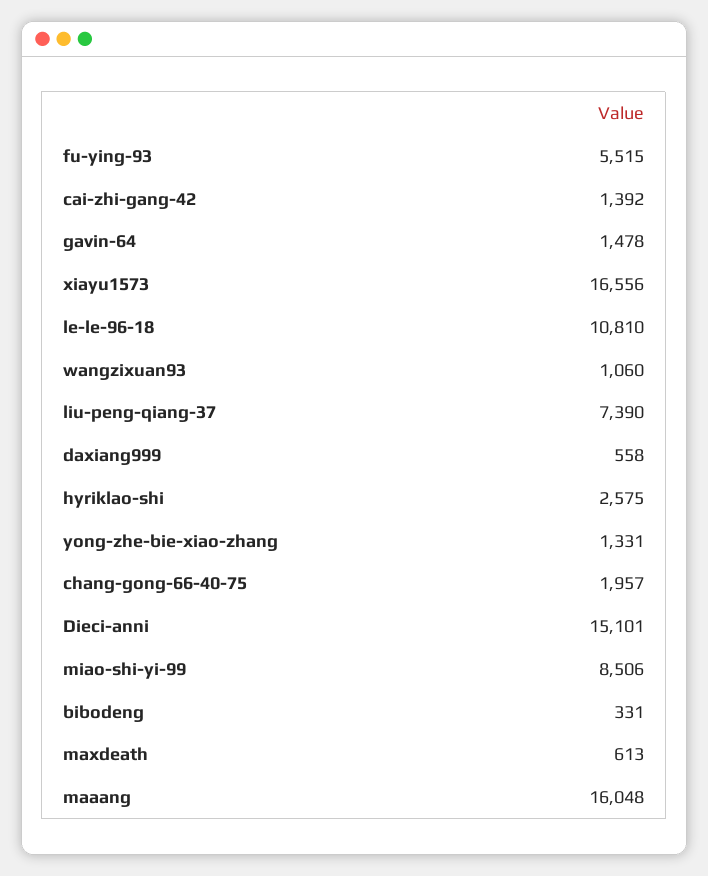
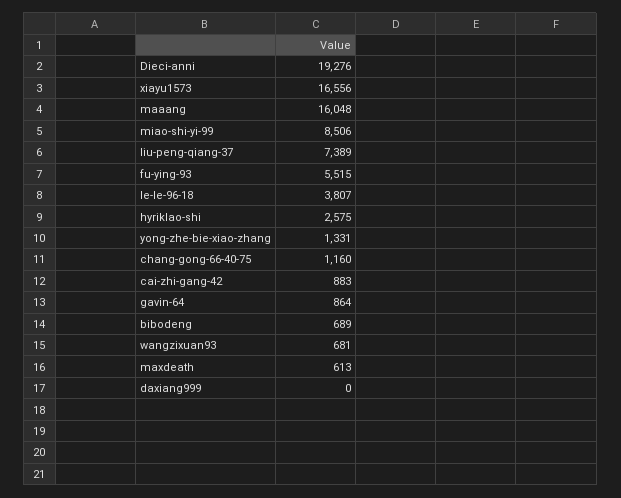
cai-zhi-gang-42: 1392 -> 883
gavin-64: 1478 -> 864
le-le-96-18: 10810 -> 3807
wangzixuan93: 1060 -> 681
liu-peng-qiang-37: 7390 -> 7389
daxiang999: 558 -> 0
chang-gong-66-40-75: 1957 -> 1160
Dieci-anni: 15101 -> 19276
bibodeng: 331 -> 689

